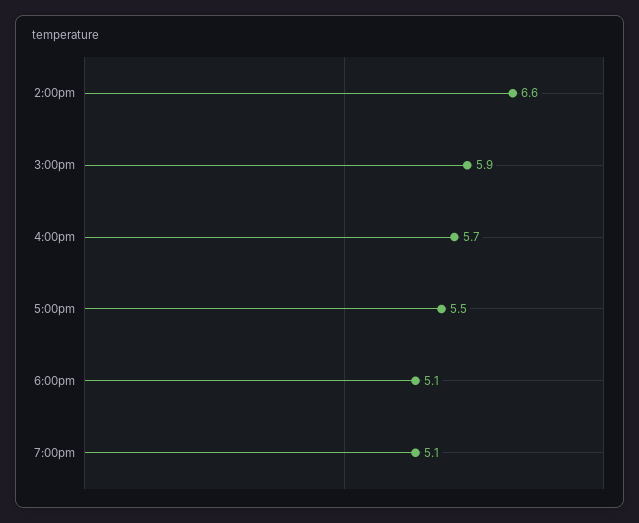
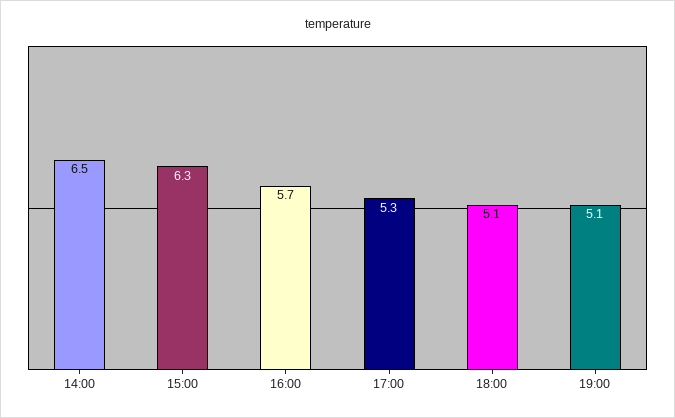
2:00pm: 6.6 -> 6.5
3:00pm: 5.9 -> 6.3
5:00pm: 5.5 -> 5.3

